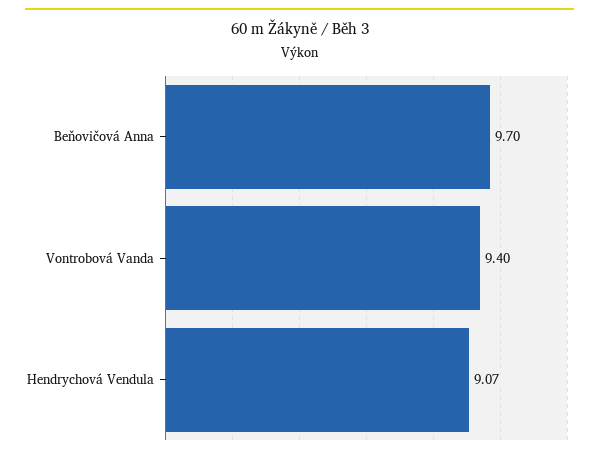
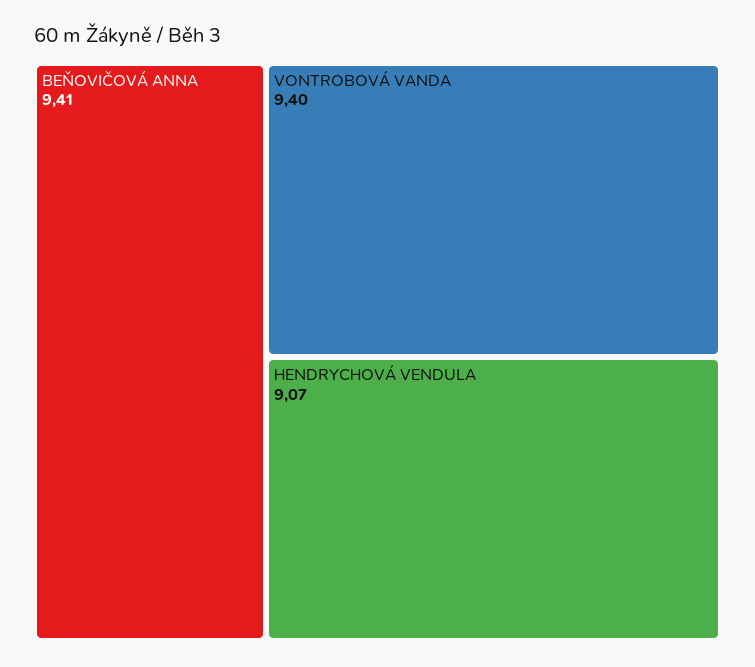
Beňovičová Anna: 9.7 -> 9.41

